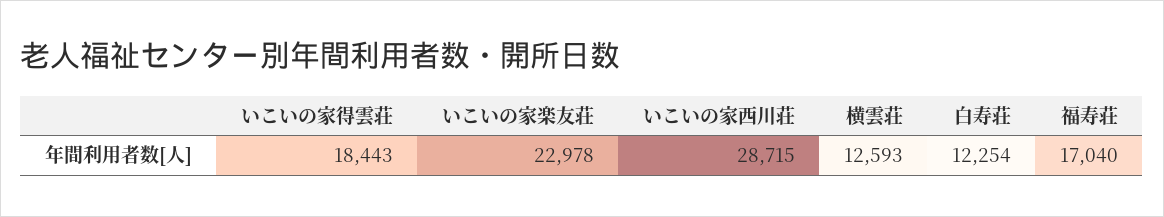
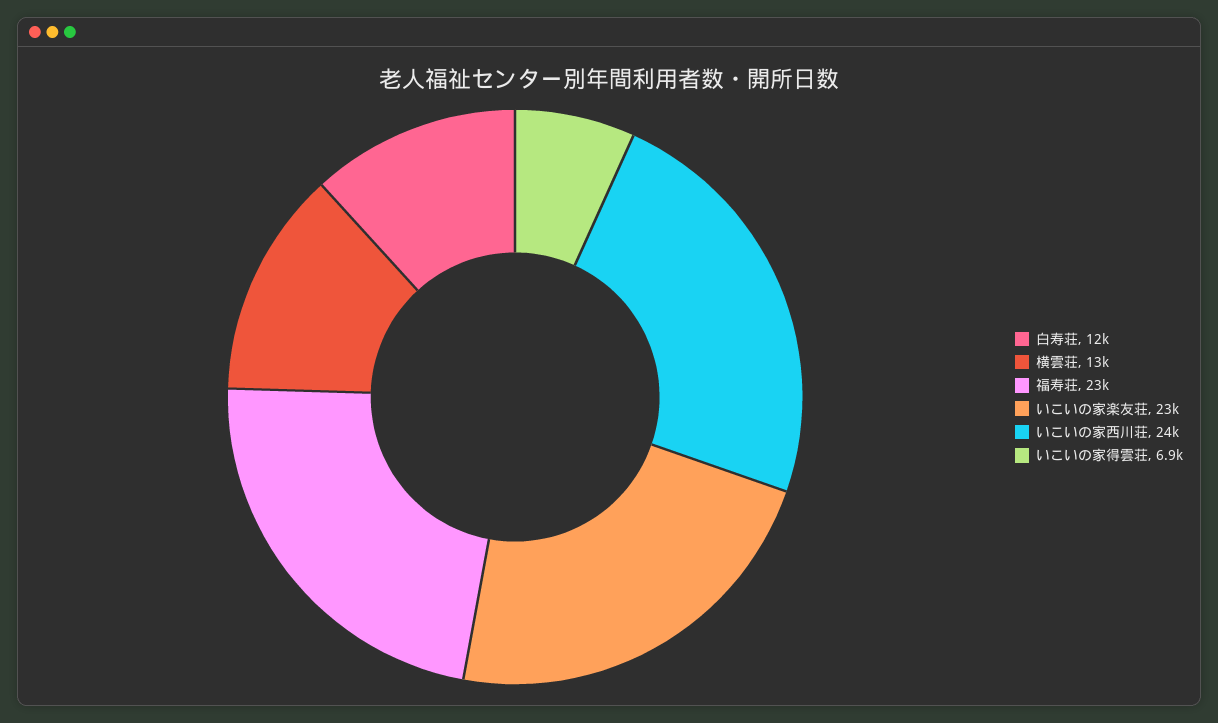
いこいの家得雲荘: 18443 -> 6900
いこいの家西川荘: 28715 -> 24000
福寿荘: 17040 -> 23000

